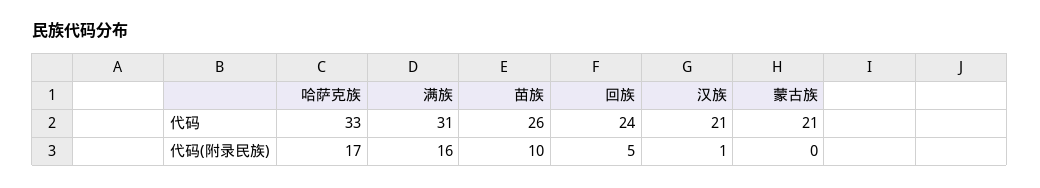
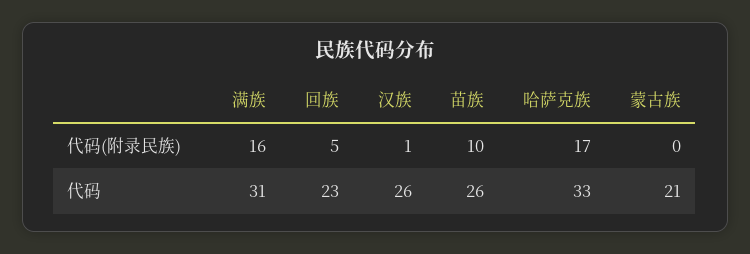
回族, 代码: 24 -> 23
汉族, 代码: 21 -> 26

